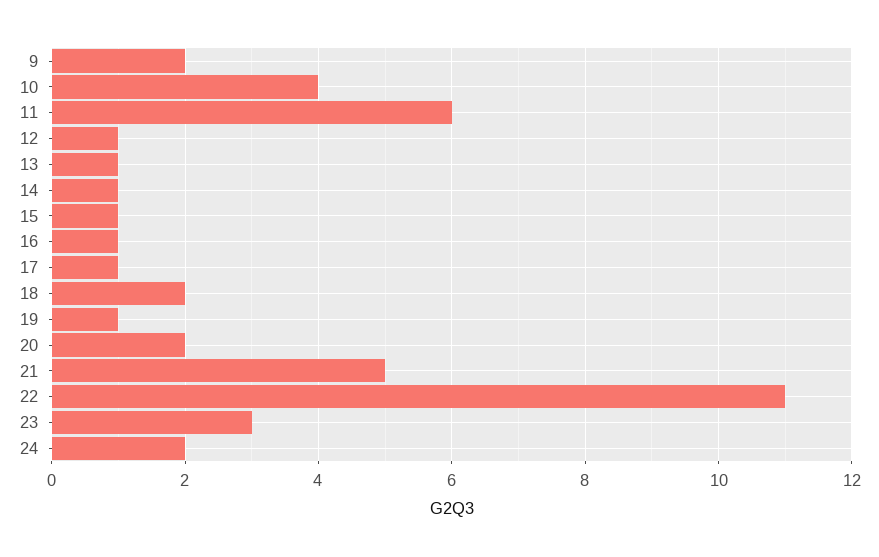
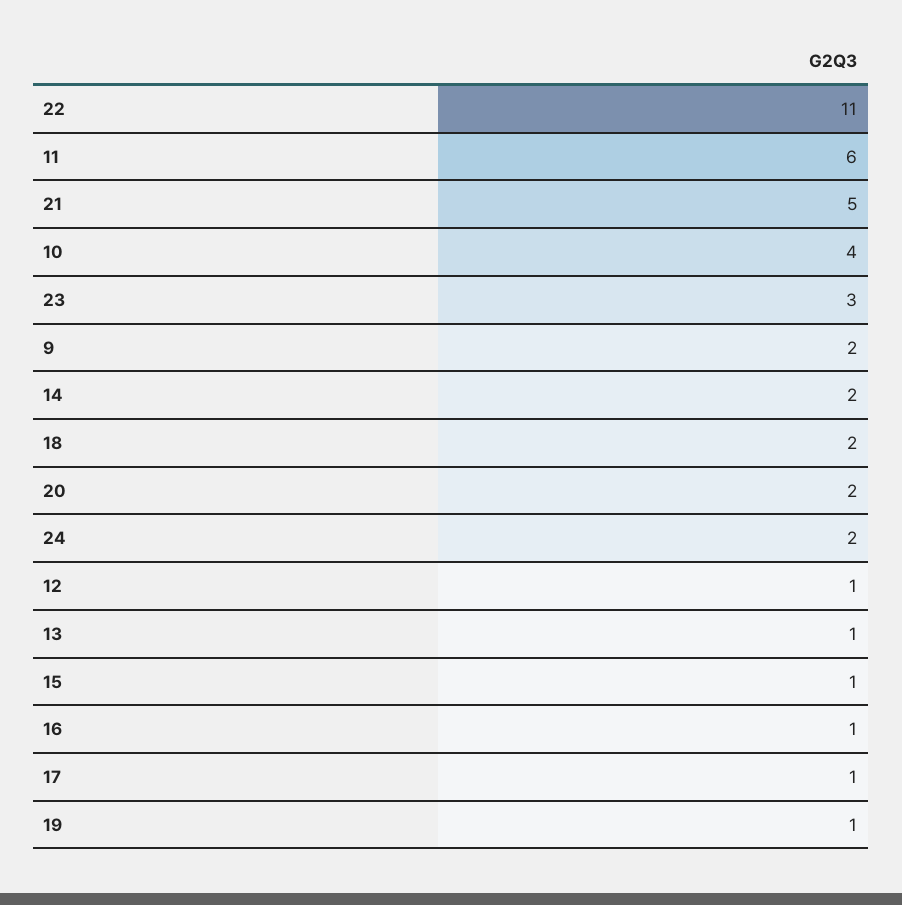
14: 1 -> 2

